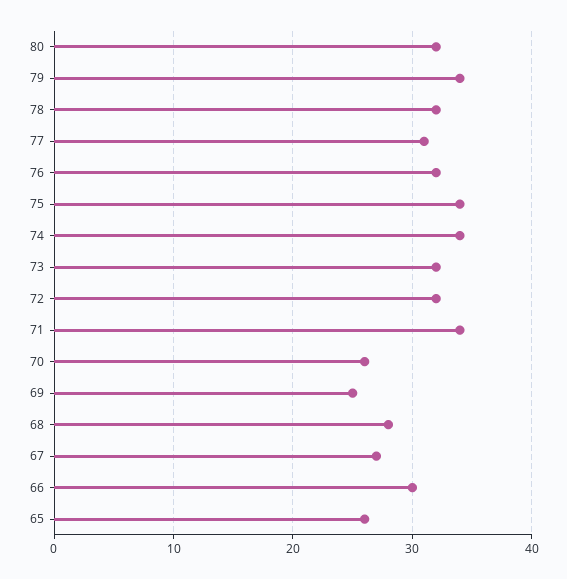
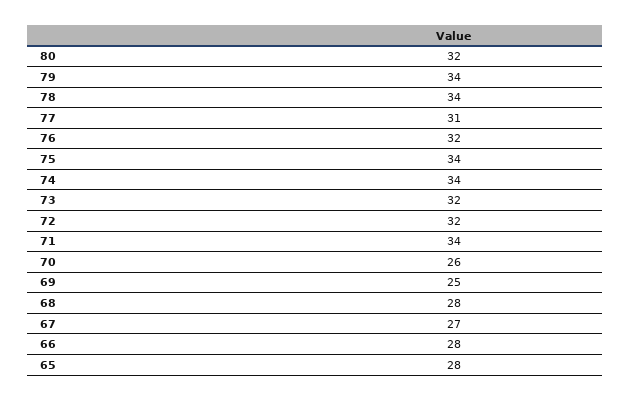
78: 32 -> 34
66: 30 -> 28
65: 26 -> 28

